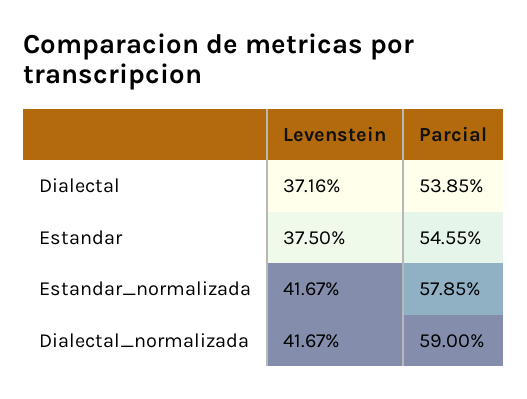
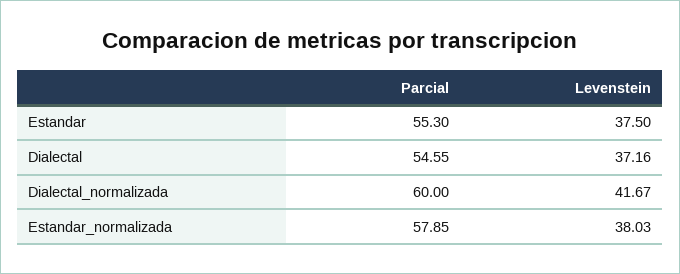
Parcial, Dialectal: 53.85 -> 54.55
Parcial, Estandar: 54.55 -> 55.3
Levenstein, Estandar_normalizada: 41.67 -> 38.03
Parcial, Dialectal_normalizada: 59 -> 60

